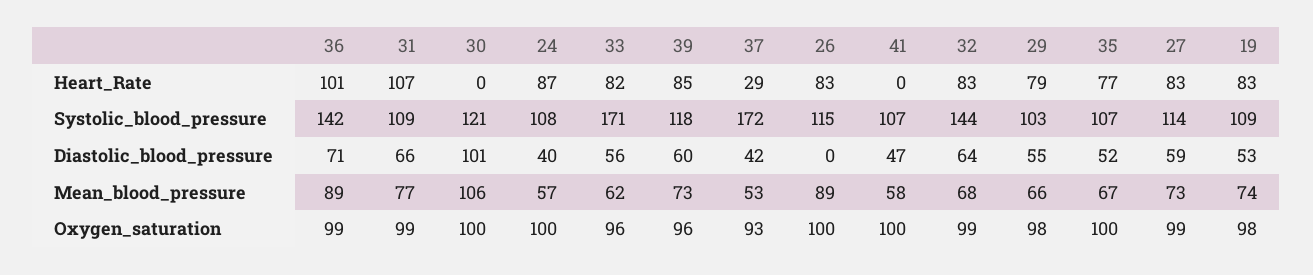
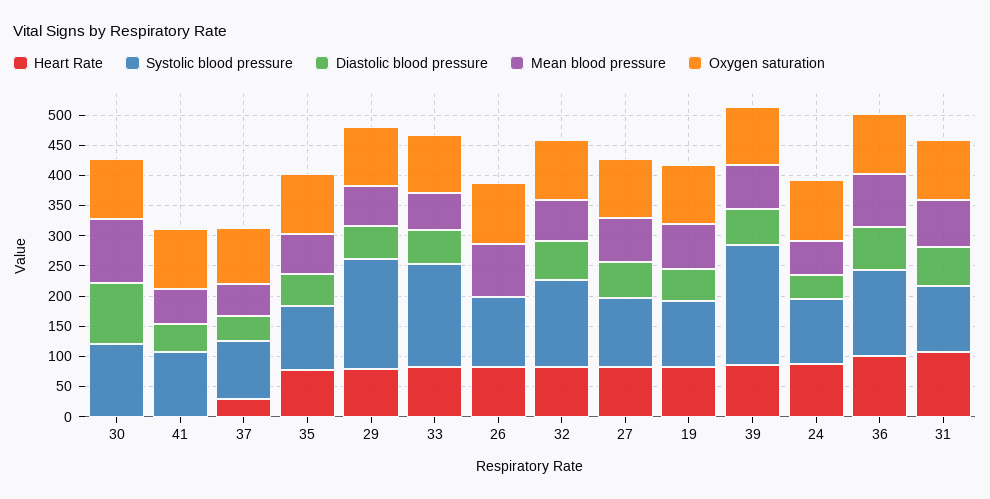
Systolic_blood_pressure, 39: 118 -> 200
Systolic_blood_pressure, 37: 172 -> 100
Systolic_blood_pressure, 29: 103 -> 175

